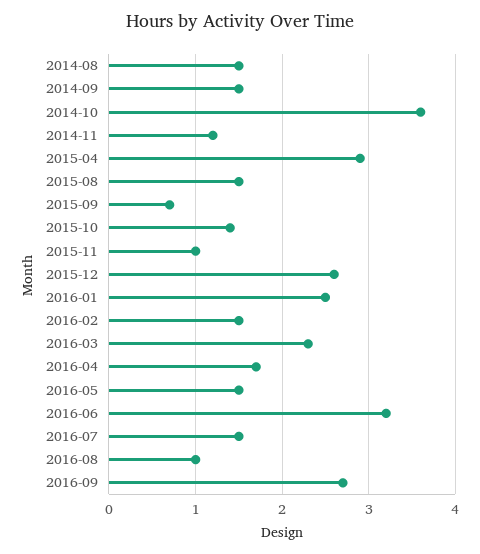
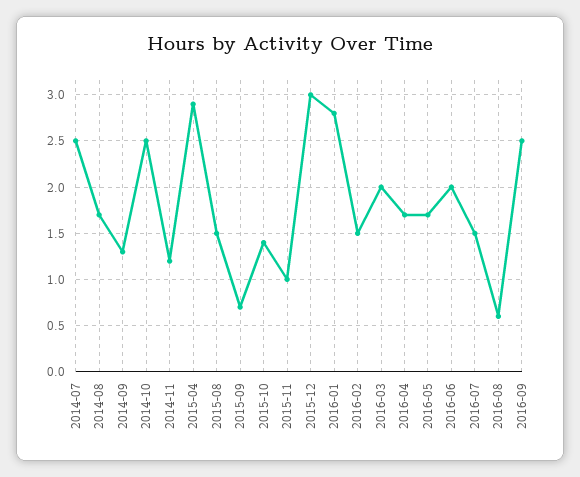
2014-08: 1.5 -> 1.7
2014-09: 1.5 -> 1.3
2014-10: 3.6 -> 2.5
2015-12: 2.6 -> 3
2016-01: 2.5 -> 2.8
2016-03: 2.3 -> 2
2016-05: 1.5 -> 1.7
2016-06: 3.2 -> 2
2016-08: 1 -> 0.6
2016-09: 2.7 -> 2.5
2014-07: none -> 2.5

